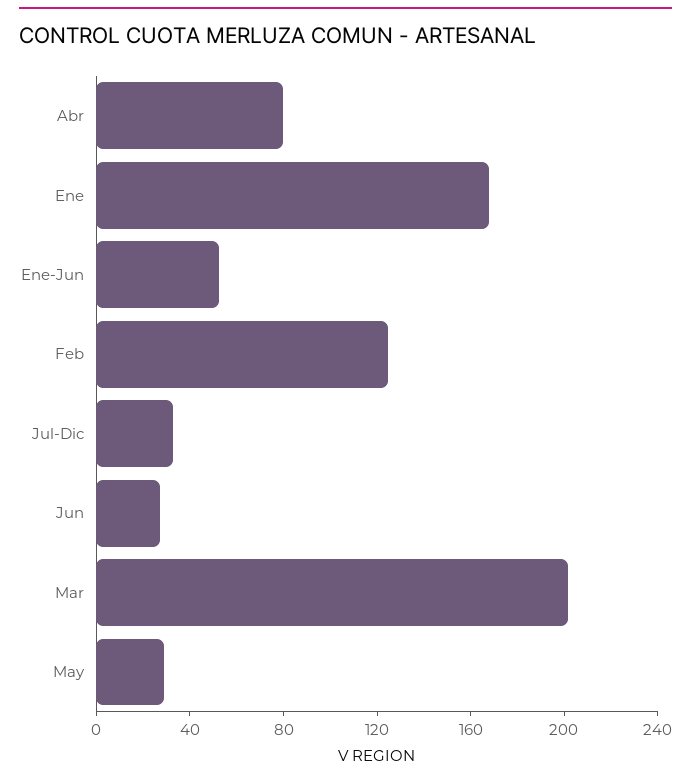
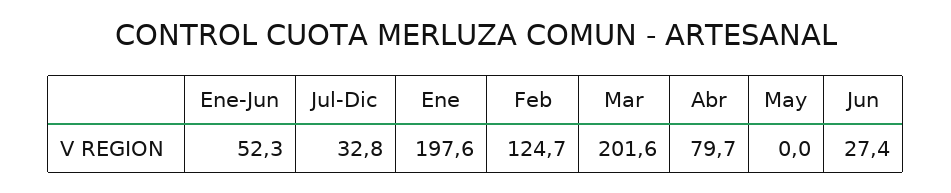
Ene: 170 -> 197.6
May: 30 -> 0

